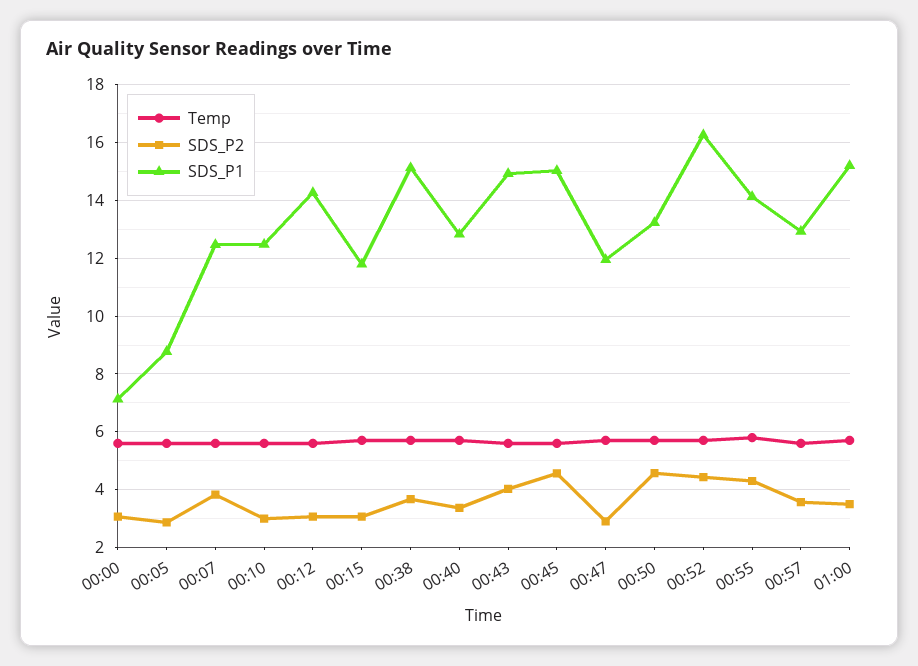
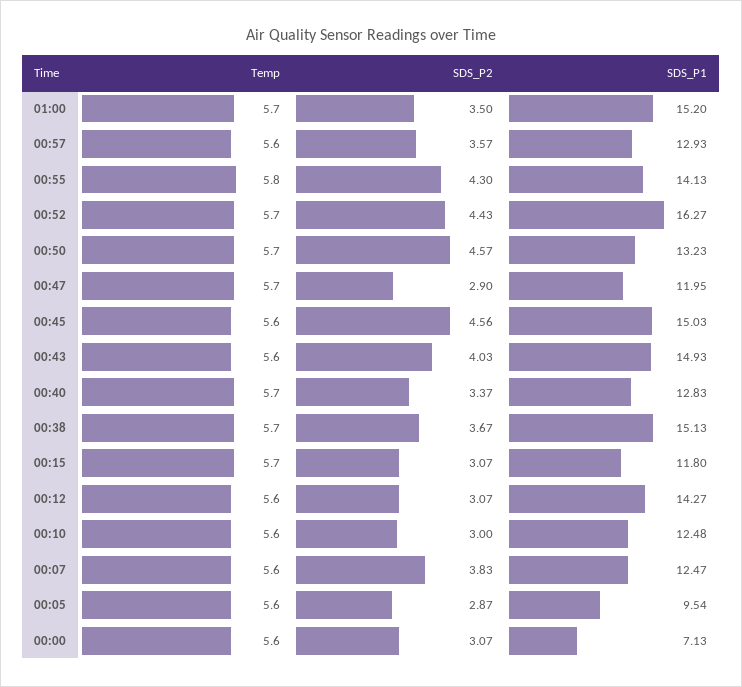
SDS_P1, 00:05: 8.75 -> 9.54

